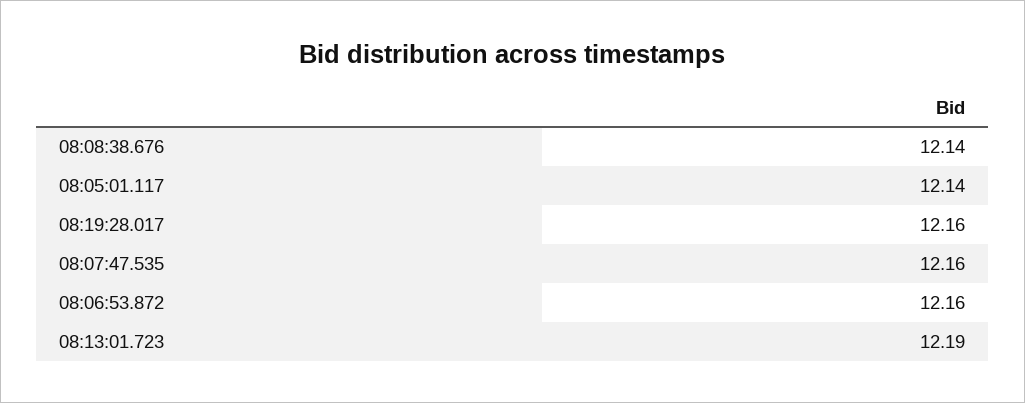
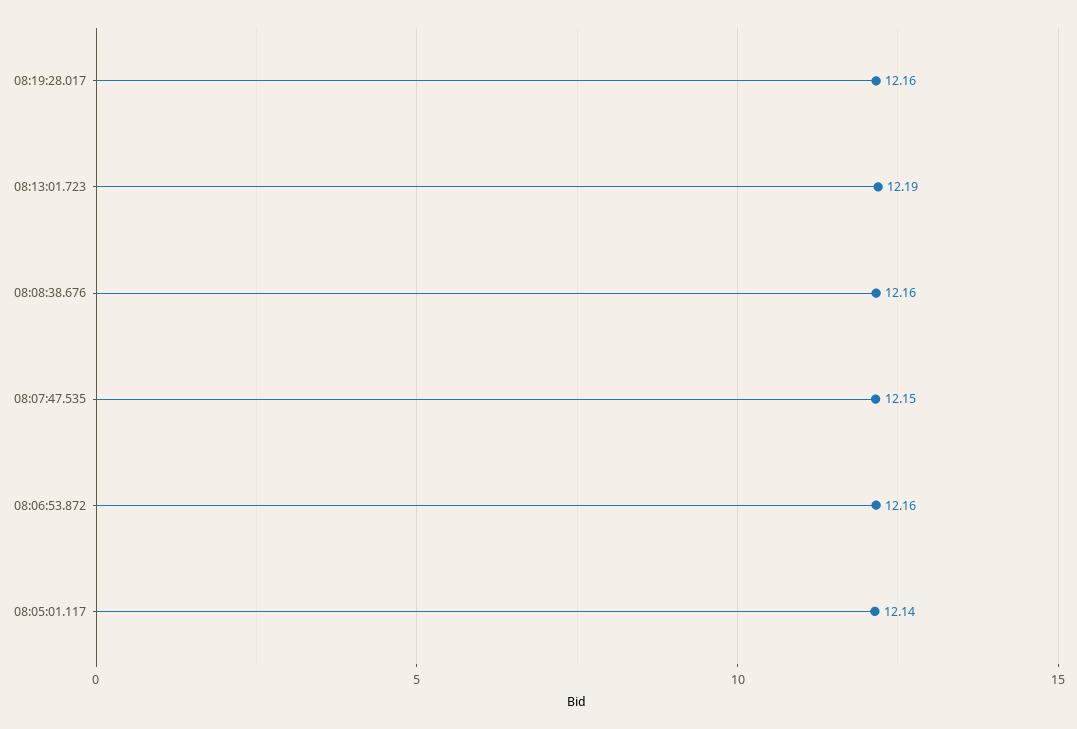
08:08:38.676: 12.14 -> 12.16
08:07:47.535: 12.16 -> 12.15

